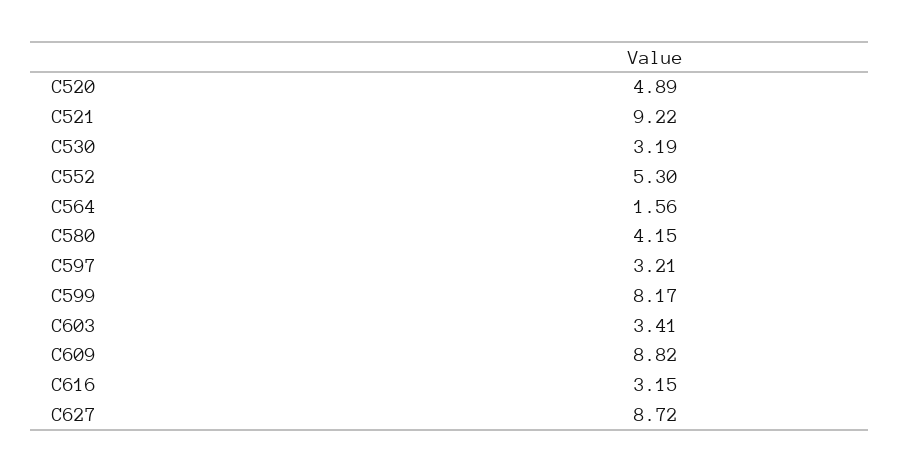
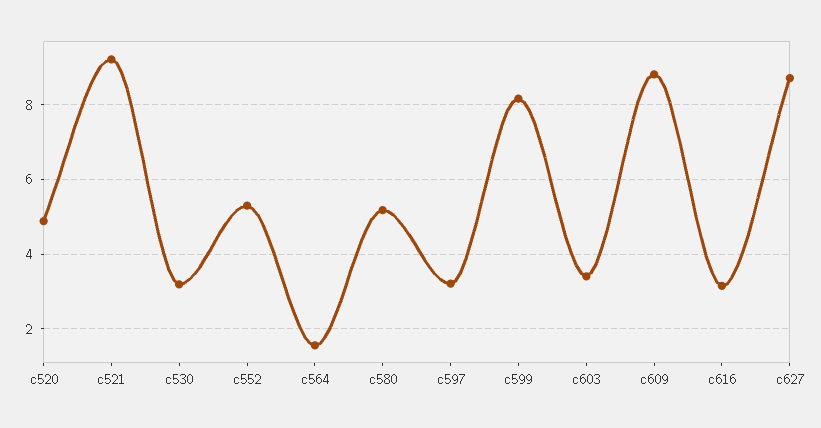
C580: 4.15 -> 5.2

